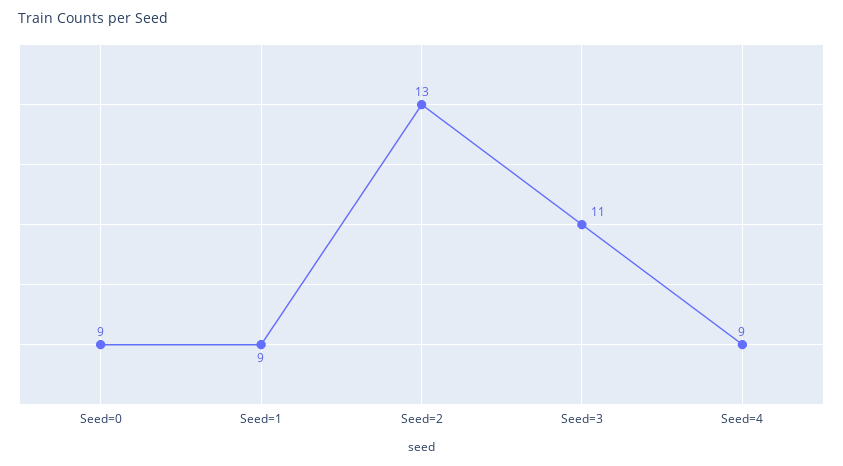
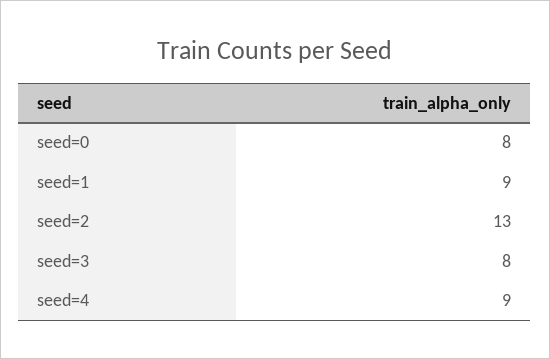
Seed=0: 9 -> 8
Seed=3: 11 -> 8

